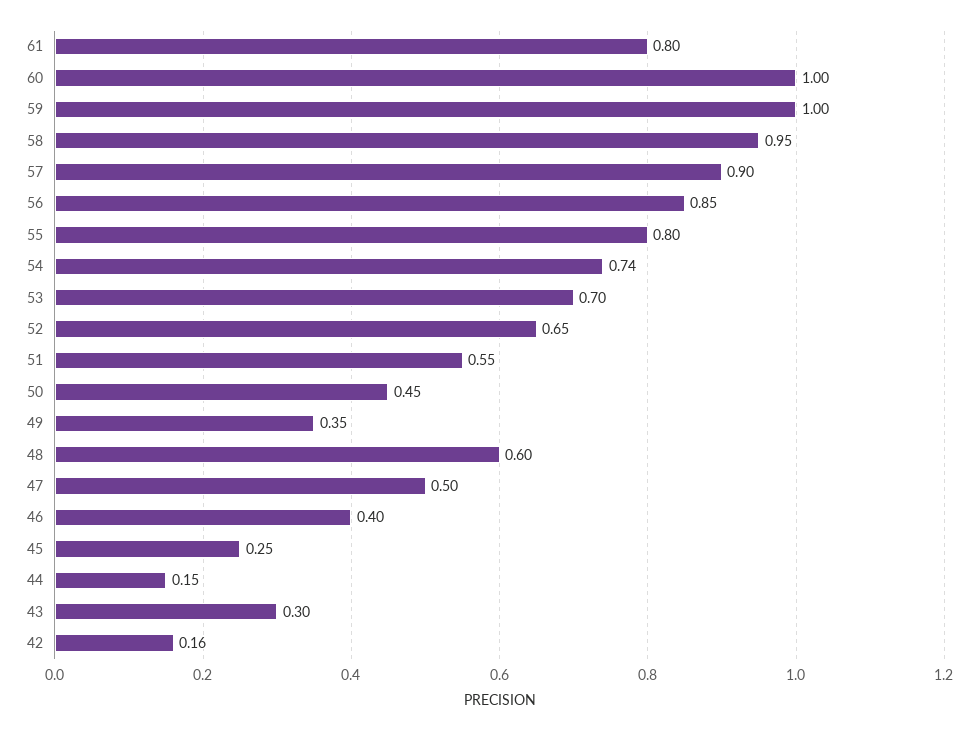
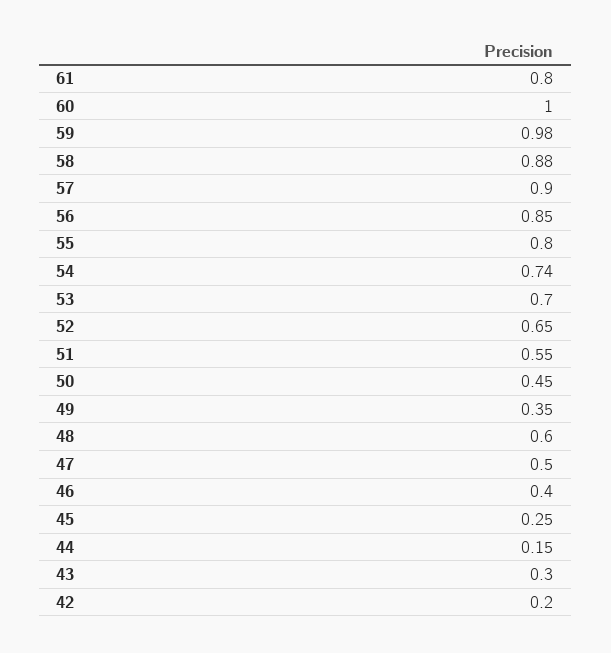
59: 1 -> 0.98
58: 0.95 -> 0.88
42: 0.16 -> 0.2

